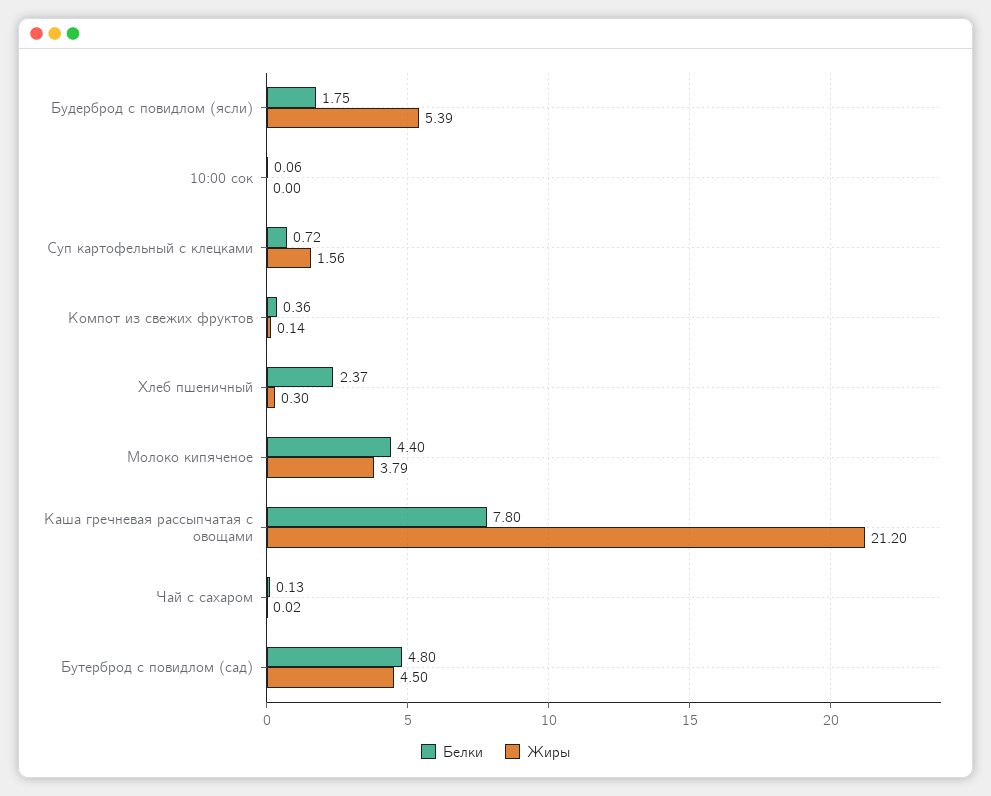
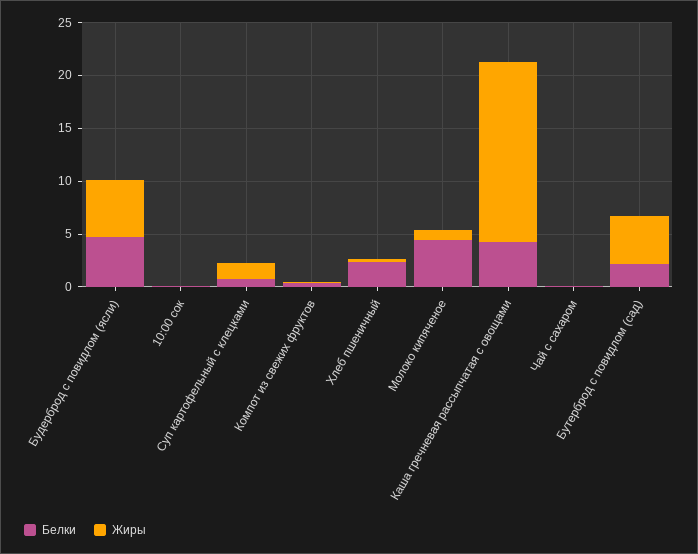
Белки, Будерброд с повидлом (ясли): 1.75 -> 5
Жиры, Молоко кипяченое: 3.79 -> 1
Белки, Каша гречневая рассыпчатая с овощами: 7.8 -> 4
Жиры, Каша гречневая рассыпчатая с овощами: 21.2 -> 17
Белки, Бутерброд с повидлом (сад): 4.8 -> 2

